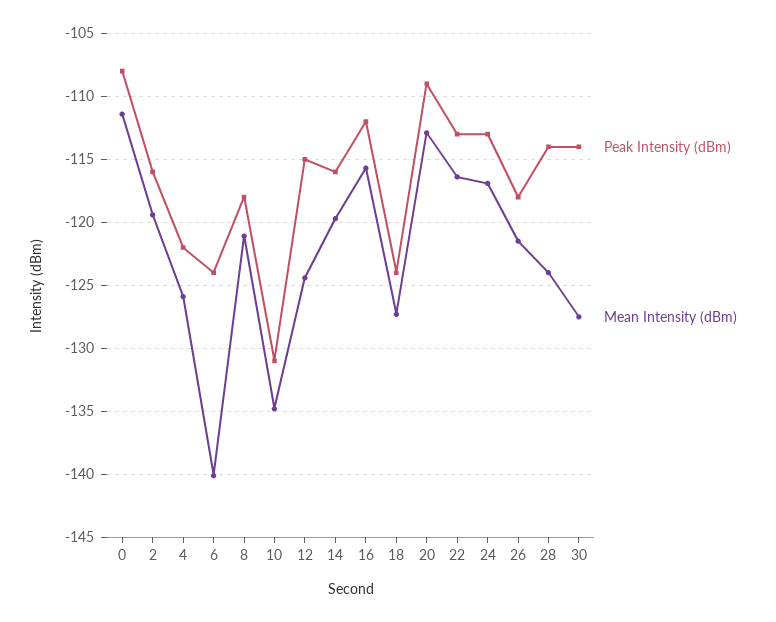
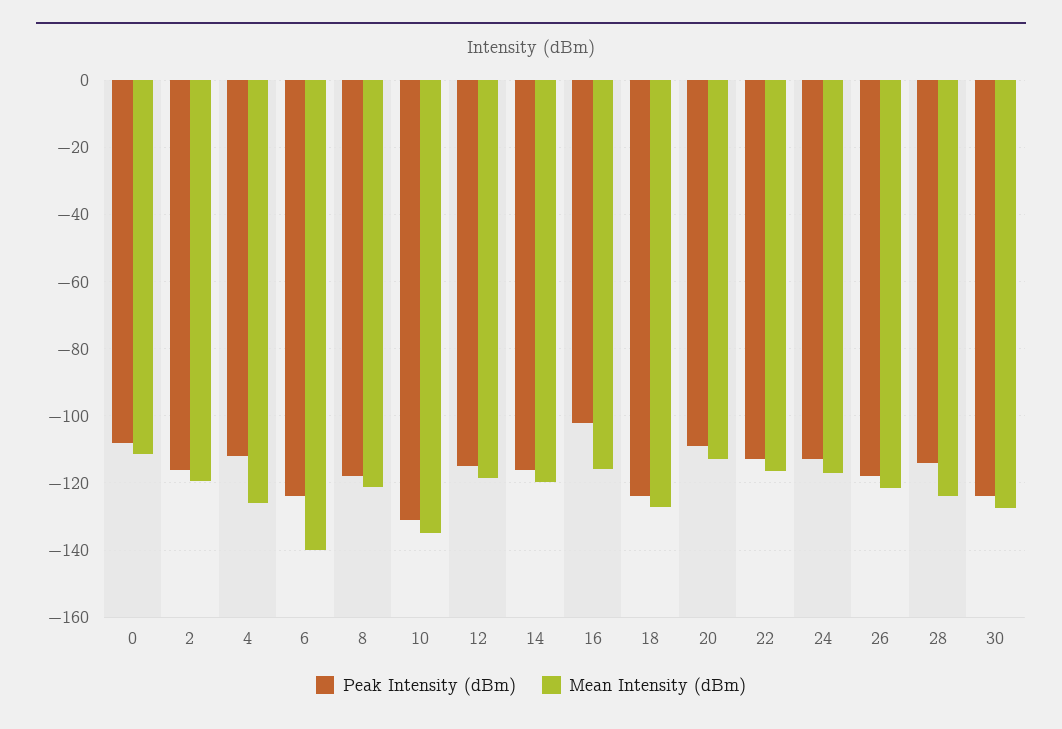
Peak Intensity (dBm), 4: -122 -> -112
Mean Intensity (dBm), 12: -124.5 -> -118
Peak Intensity (dBm), 16: -112 -> -102
Peak Intensity (dBm), 30: -114 -> -124

